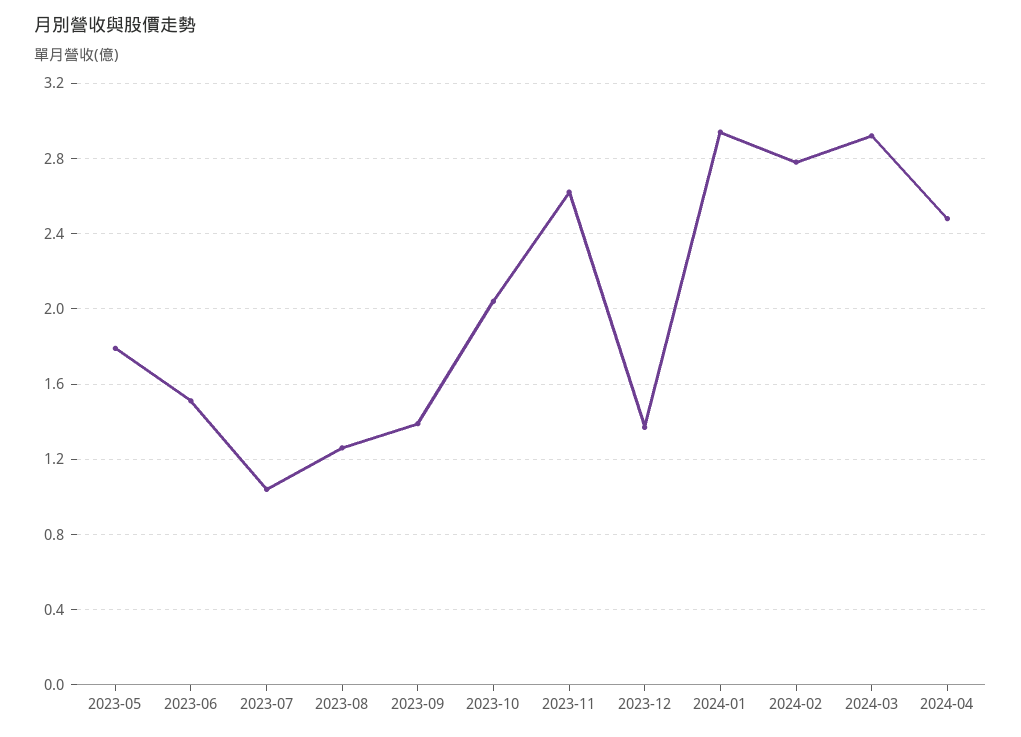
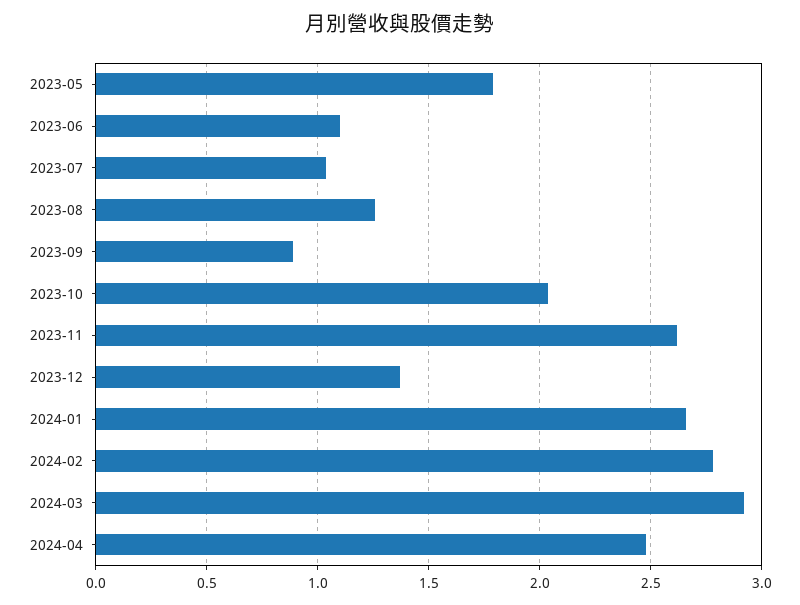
2023-06: 1.5 -> 1.1
2023-09: 1.4 -> 0.9
2024-01: 2.95 -> 2.65

